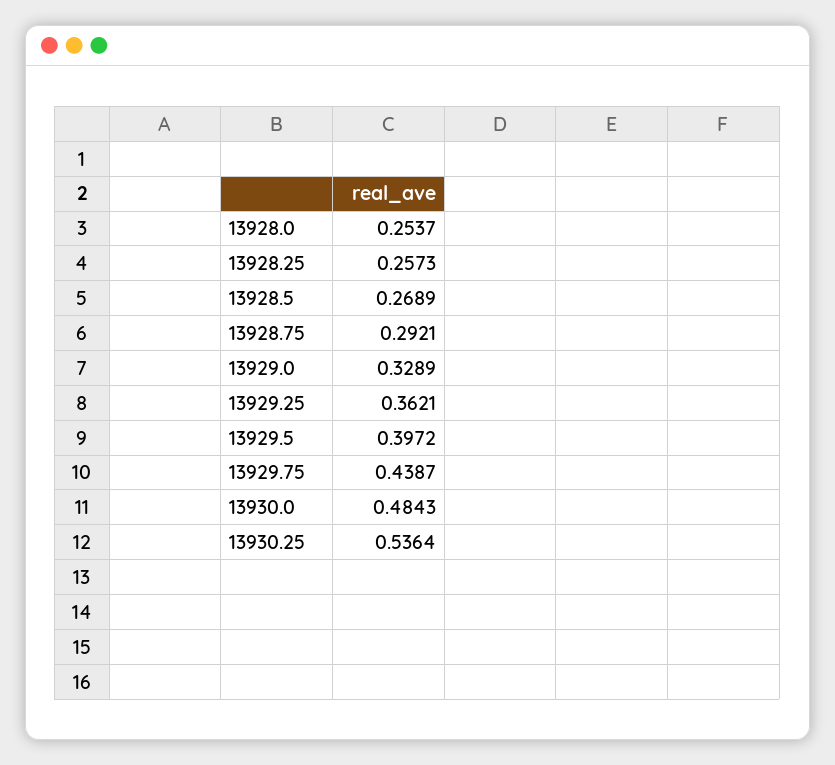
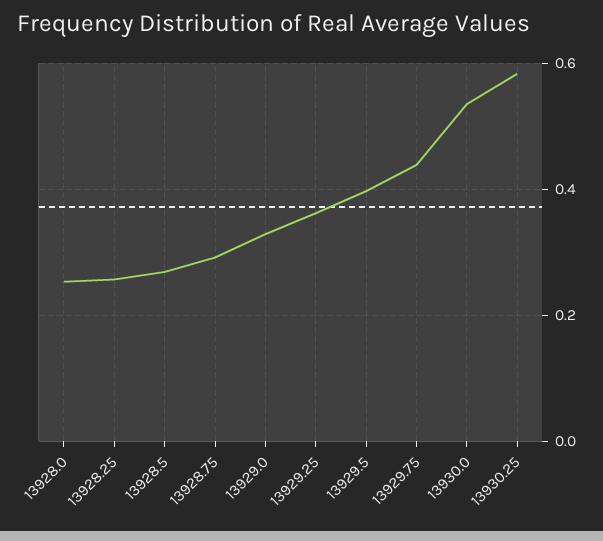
13930.0: 0.4843 -> 0.54
13930.25: 0.5364 -> 0.58

